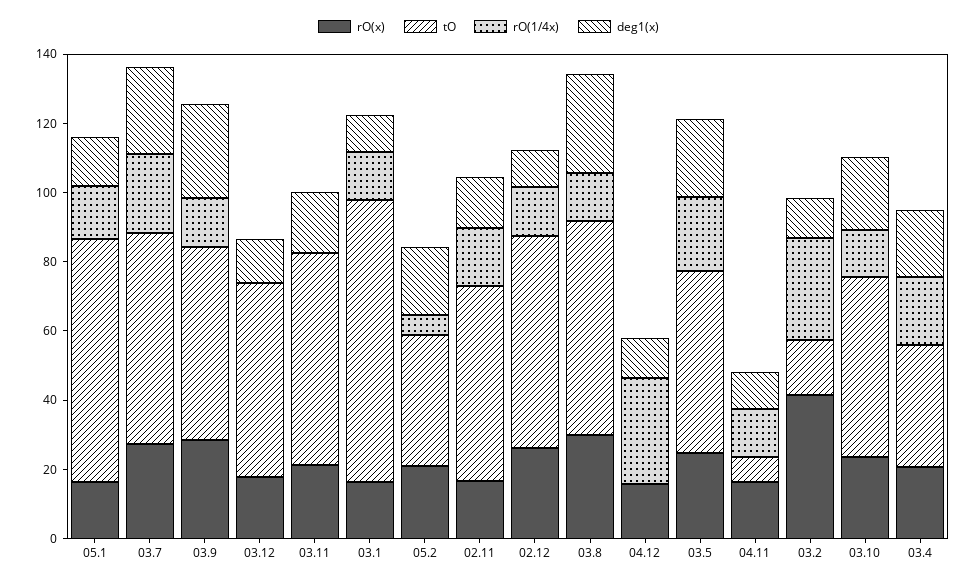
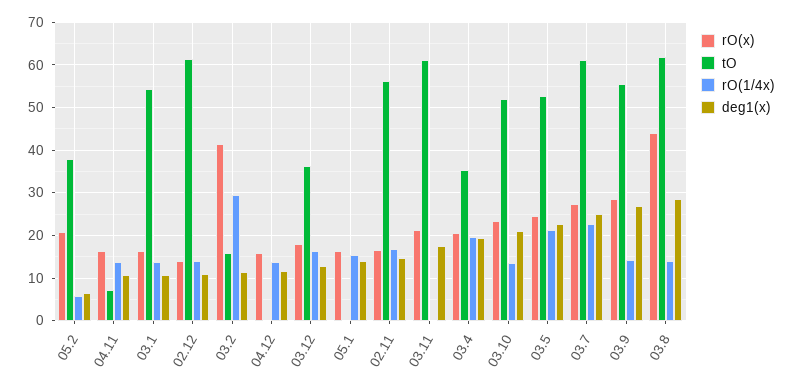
tO, 05.1: 70 -> 0
tO, 03.12: 55 -> 36
rO(1/4x), 03.12: 0 -> 16
tO, 03.1: 80 -> 54
deg1(x), 05.2: 20 -> 6
rO(x), 02.12: 25 -> 14
rO(x), 03.8: 30 -> 44
rO(1/4x), 04.12: 30 -> 14

